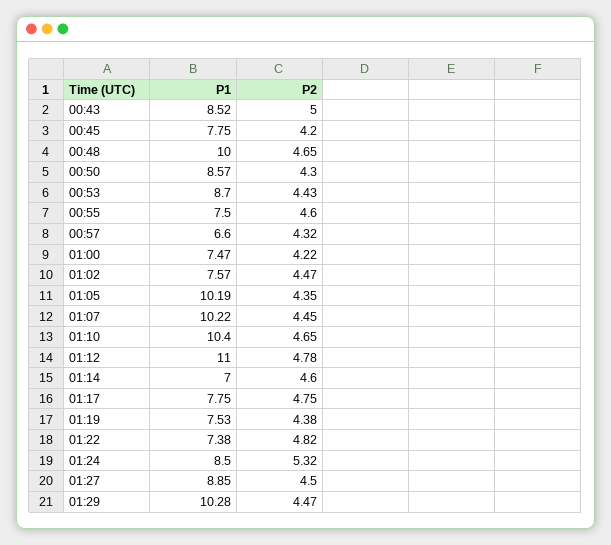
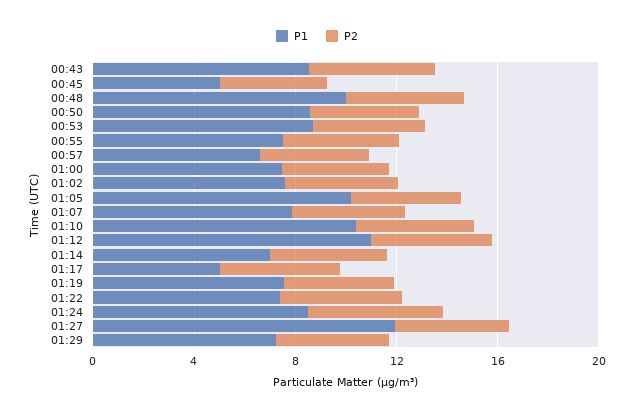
P1, 00:45: 7.75 -> 5
P1, 01:07: 10.22 -> 8
P1, 01:17: 7.75 -> 5
P1, 01:27: 8.85 -> 12
P1, 01:29: 10.28 -> 7

